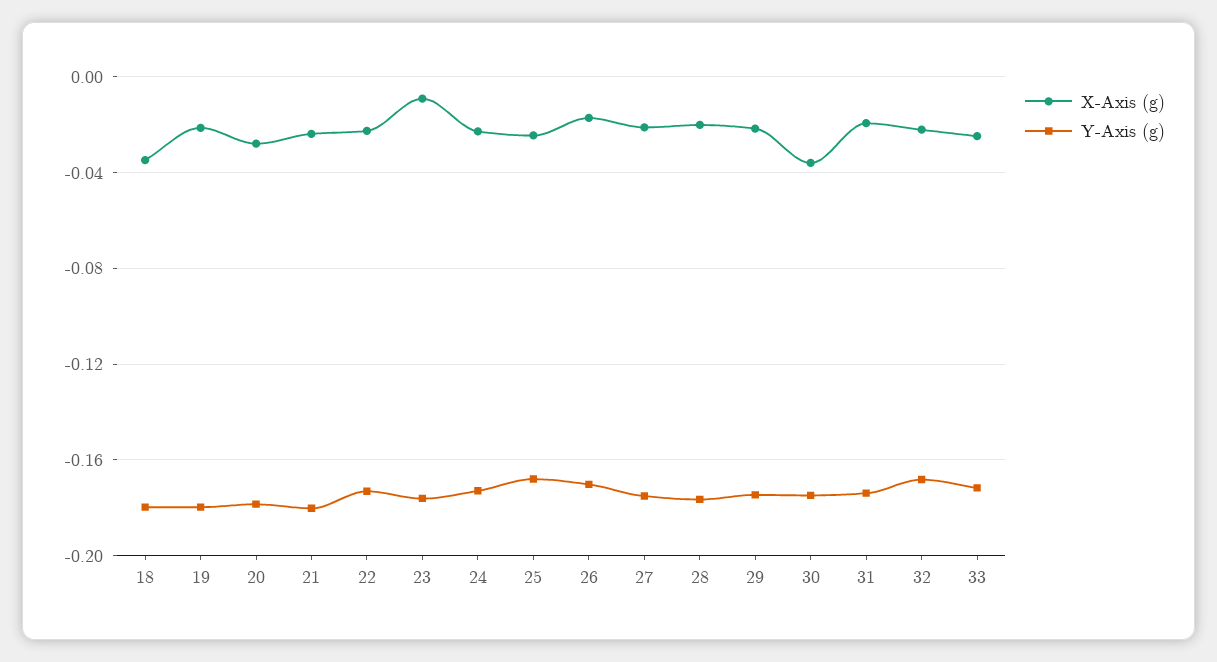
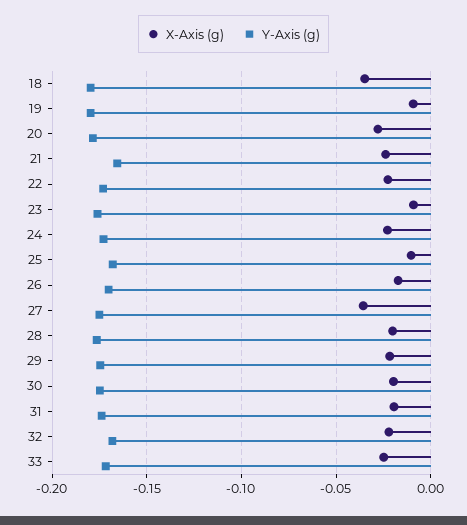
X-Axis (g), 19: -0.02 -> -0.01
Y-Axis (g), 21: -0.18 -> -0.165
X-Axis (g), 25: -0.025 -> -0.01
X-Axis (g), 27: -0.02 -> -0.035
X-Axis (g), 30: -0.035 -> -0.02

